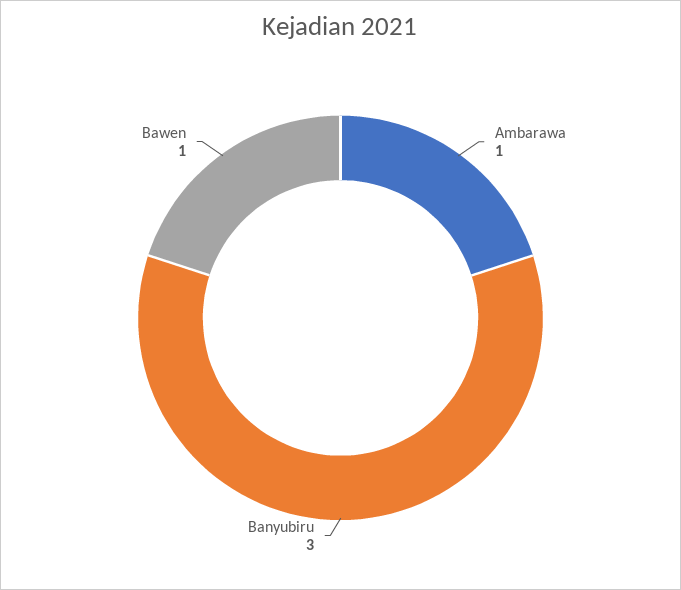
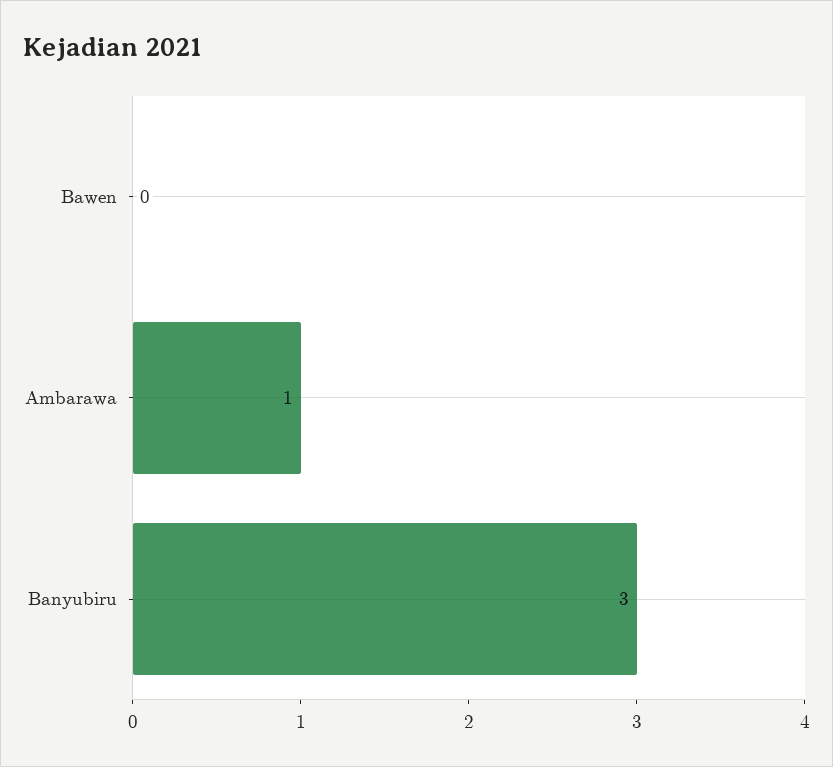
Bawen: 1 -> 0

